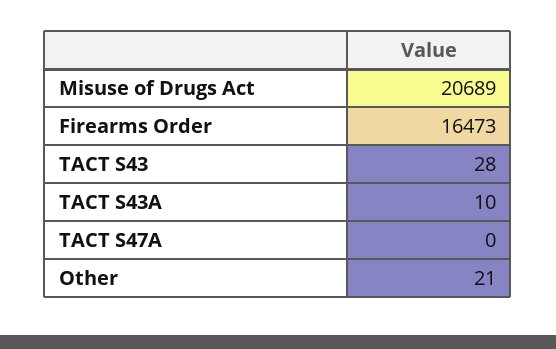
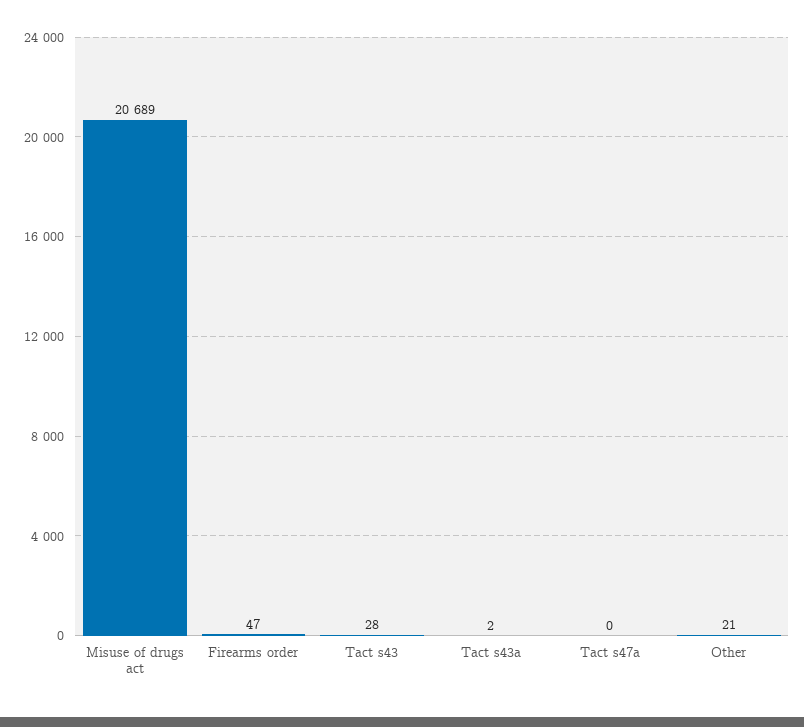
Firearms Order: 16473 -> 47
TACT S43A: 10 -> 2

